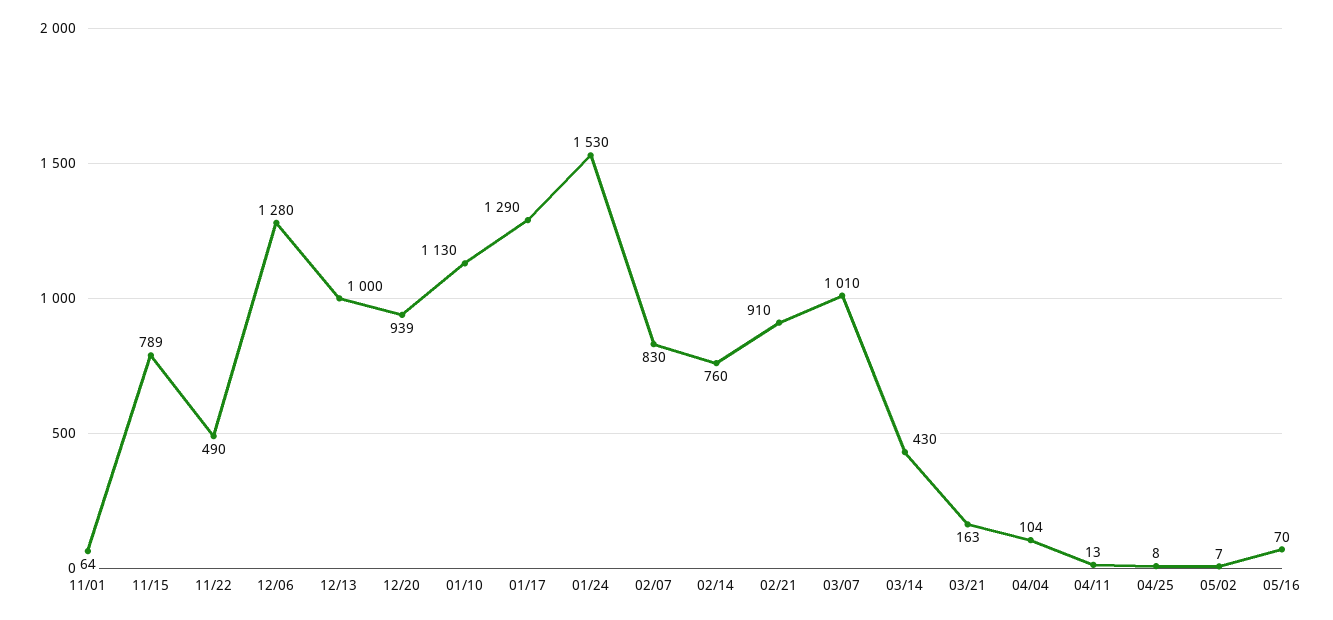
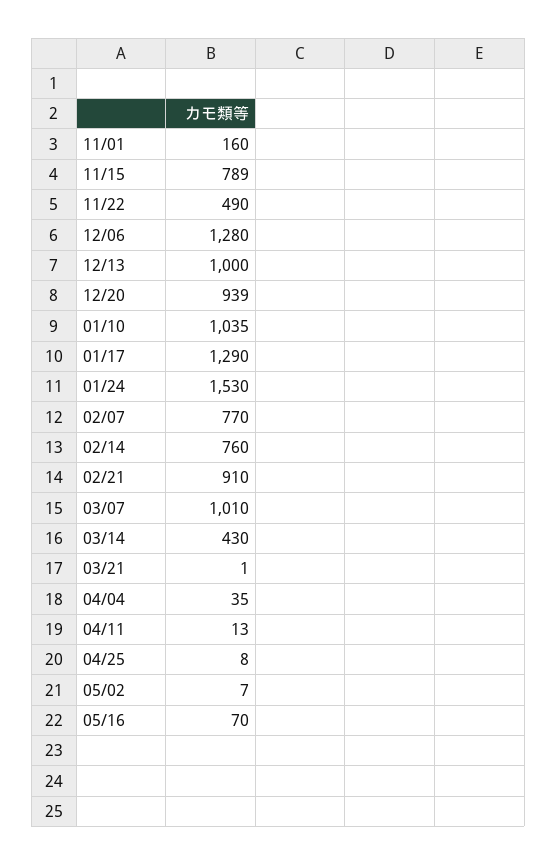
11/01: 64 -> 160
01/10: 1130 -> 1035
02/07: 830 -> 770
03/21: 163 -> 1
04/04: 104 -> 35

